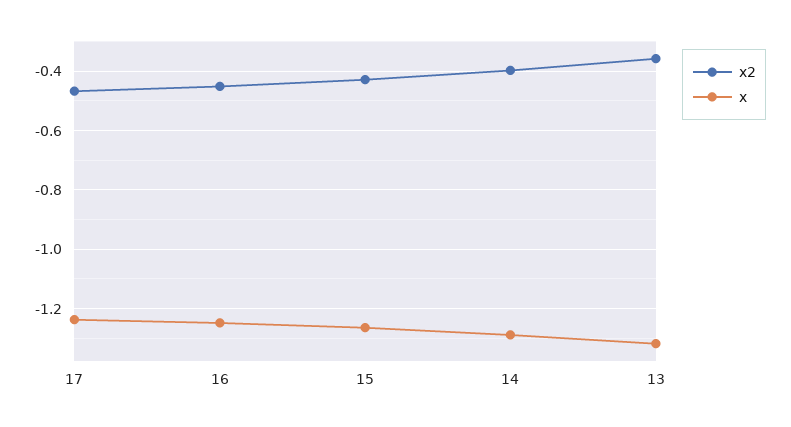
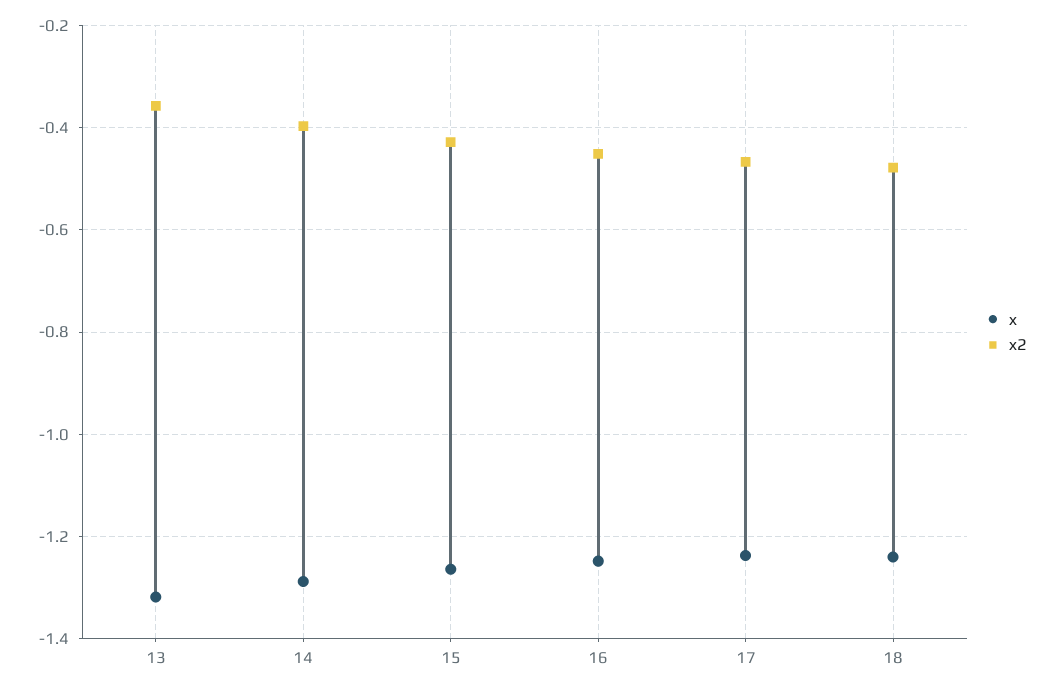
x, 18: none -> -1.24
x2, 18: none -> -0.48

